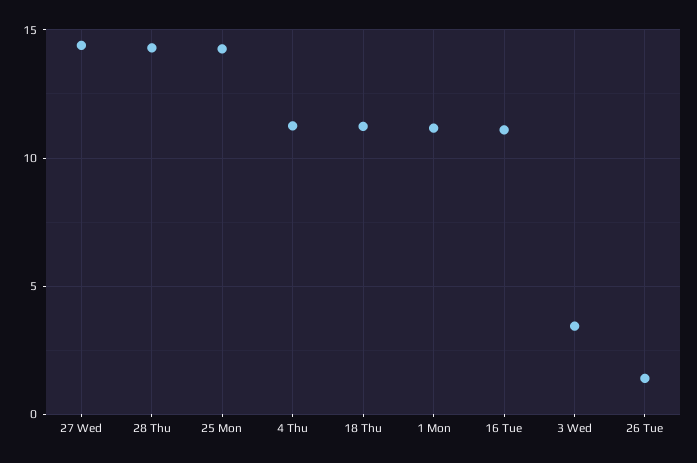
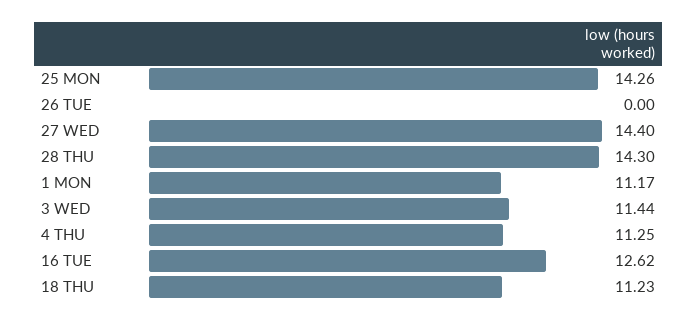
16 Tue: 11 -> 12.62
3 Wed: 3.5 -> 11.44
26 Tue: 1.5 -> 0

